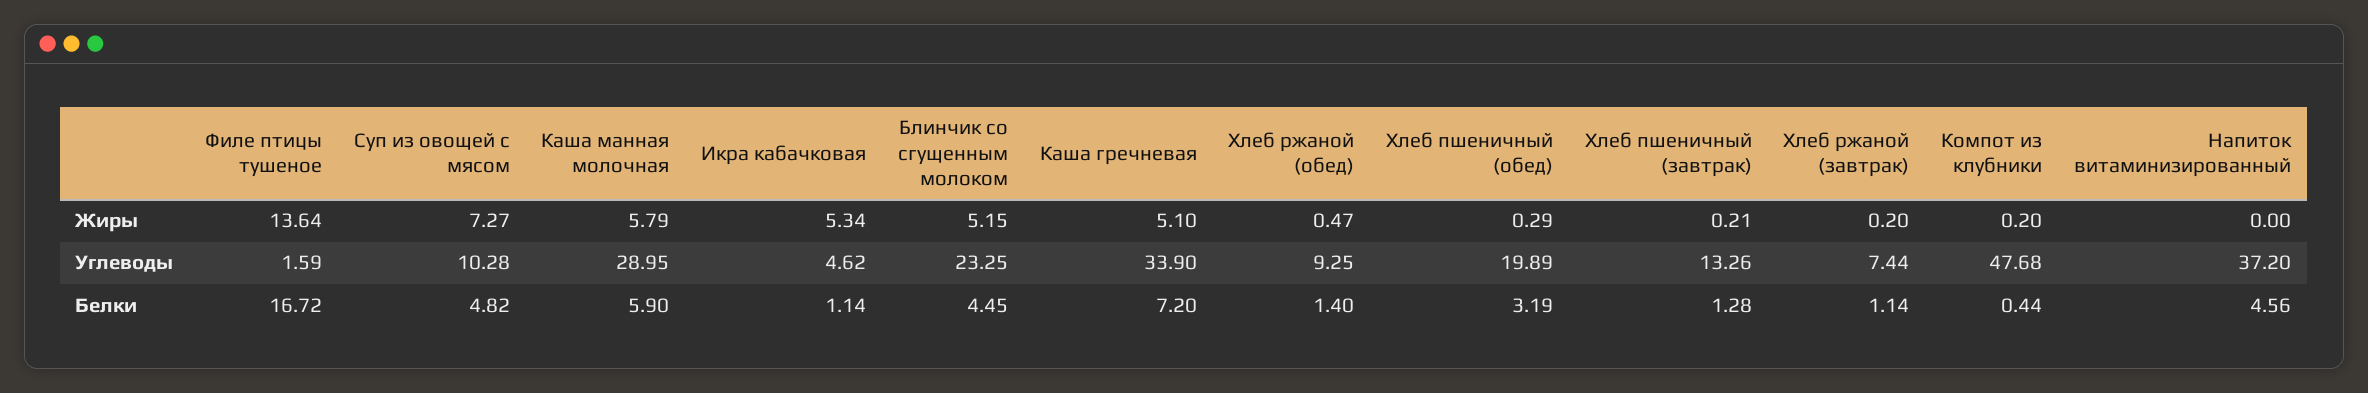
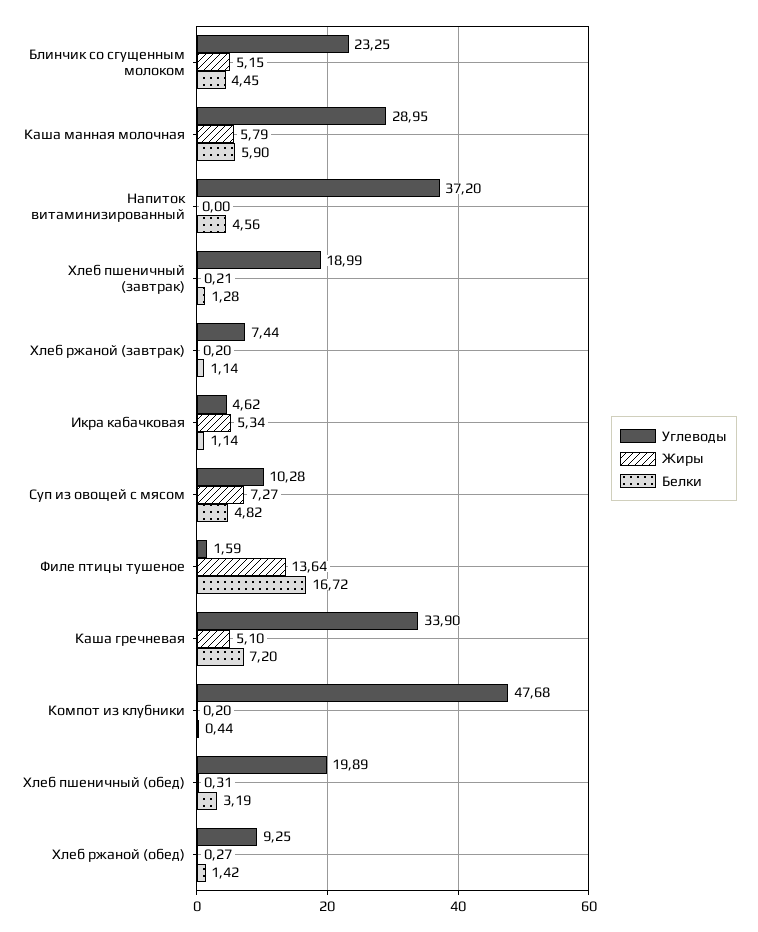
Жиры, Хлеб ржаной (обед): 0.47 -> 0.27
Жиры, Хлеб пшеничный (обед): 0.29 -> 0.31
Углеводы, Хлеб пшеничный (завтрак): 13.26 -> 18.99
Белки, Хлеб ржаной (обед): 1.4 -> 1.42

